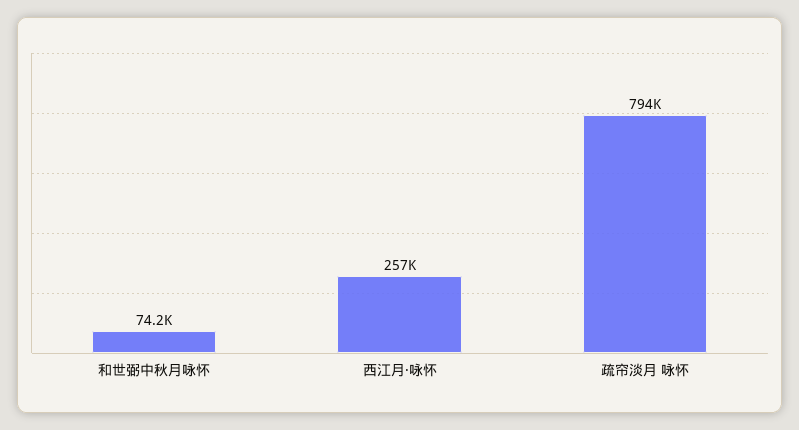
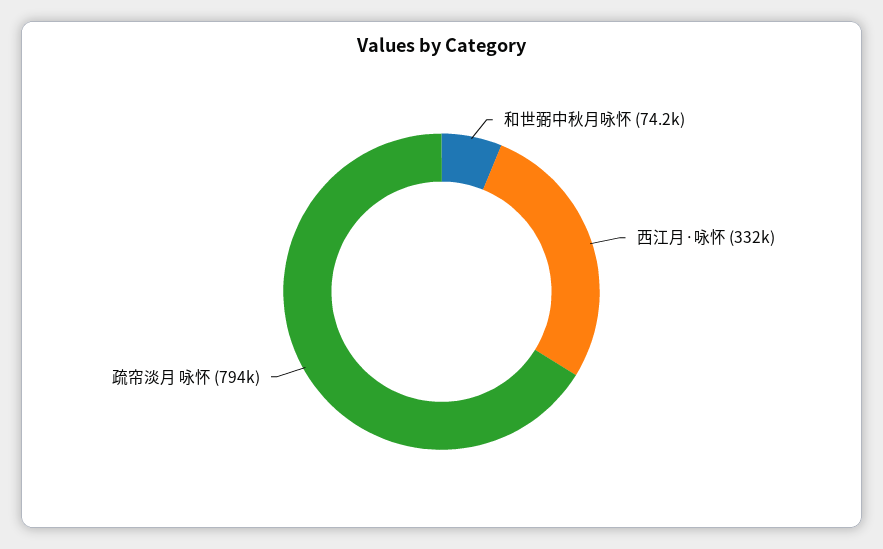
西江月·咏怀: 257000 -> 332000

